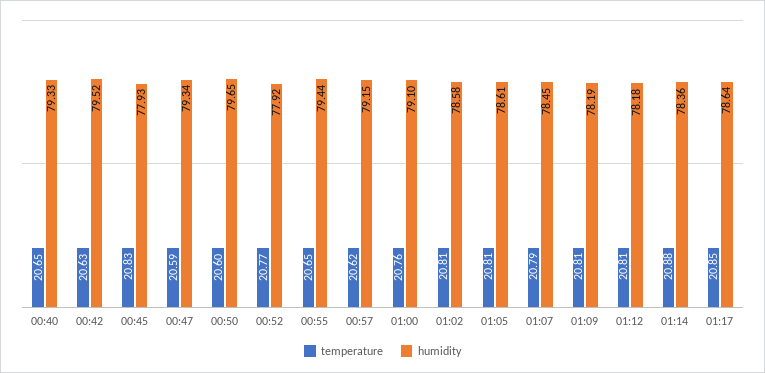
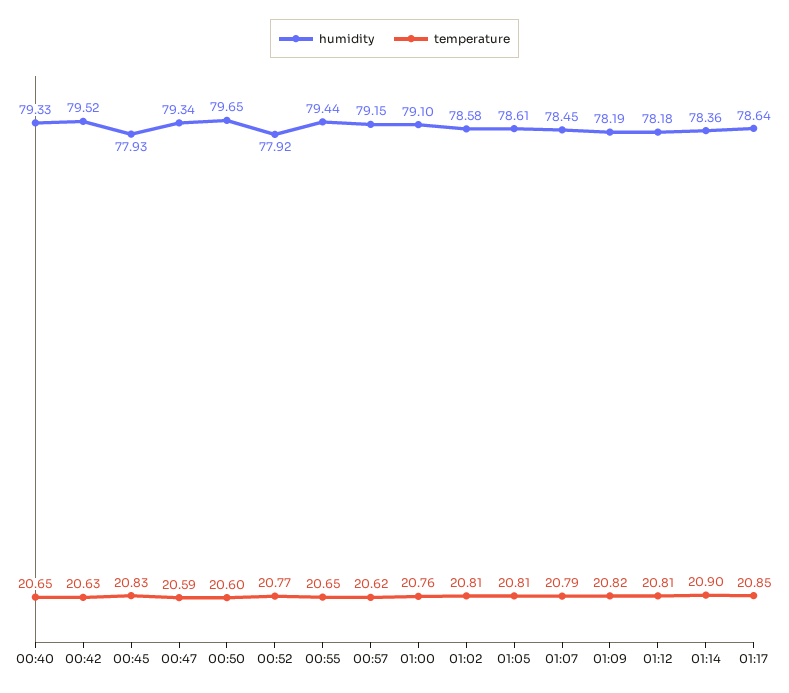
temperature, 01:09: 20.81 -> 20.82
temperature, 01:14: 20.88 -> 20.9

